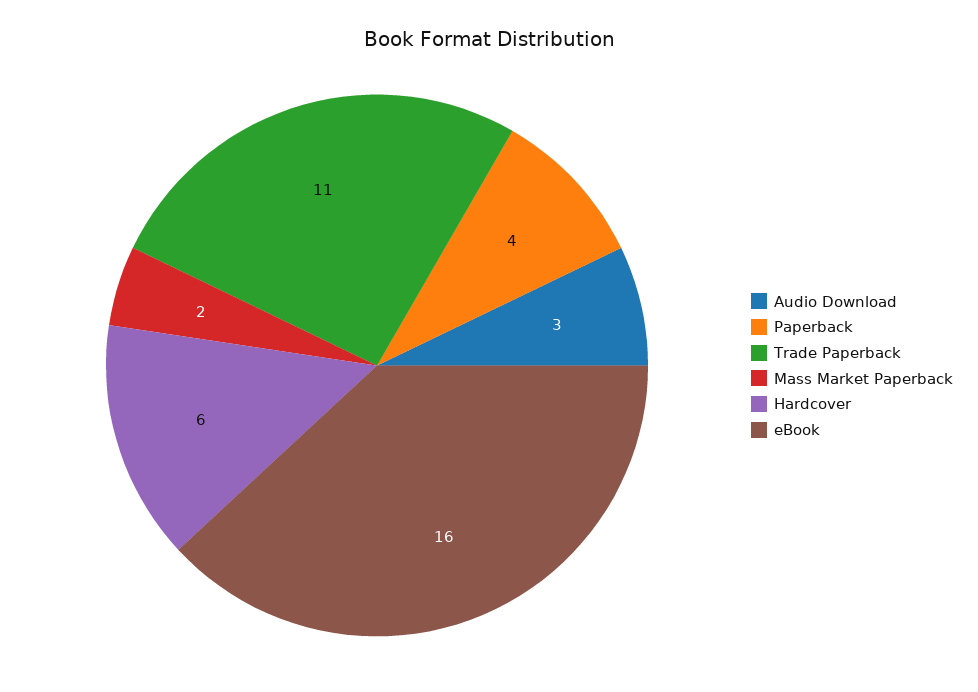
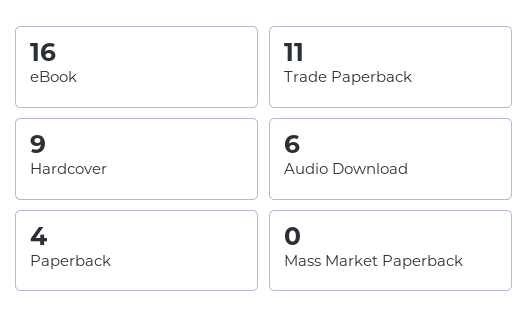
Audio Download: 3 -> 6
Mass Market Paperback: 2 -> 0
Hardcover: 6 -> 9

